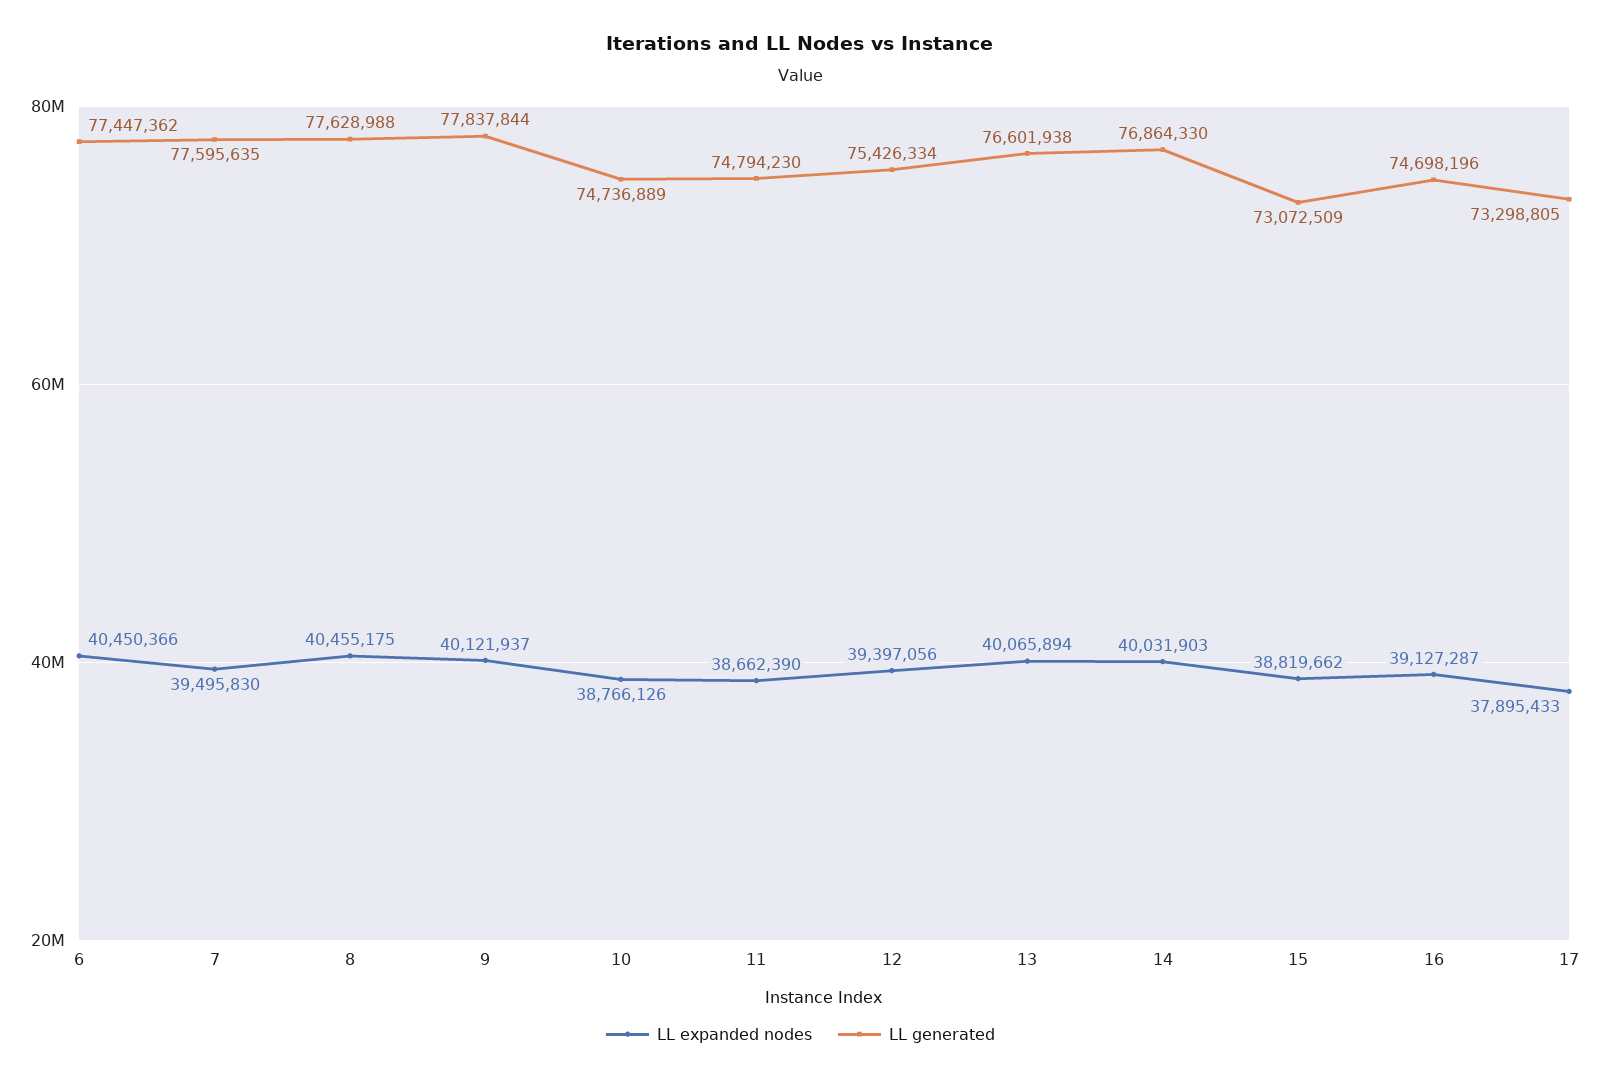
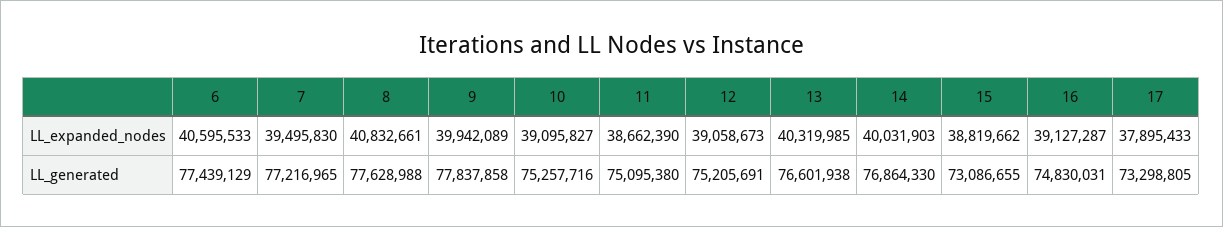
LL expanded nodes, 6: 40450366 -> 40595533
LL generated, 6: 77447362 -> 77439129
LL generated, 7: 77595635 -> 77216965
LL expanded nodes, 8: 40455175 -> 40832661
LL expanded nodes, 9: 40121937 -> 39942089
LL generated, 9: 77837844 -> 77837858
LL expanded nodes, 10: 38766126 -> 39095827
LL generated, 10: 74736889 -> 75257716
LL generated, 11: 74794230 -> 75095380
LL expanded nodes, 12: 39397056 -> 39058673
LL generated, 12: 75426334 -> 75205691
LL expanded nodes, 13: 40065894 -> 40319985
LL generated, 15: 73072509 -> 73086655
LL generated, 16: 74698196 -> 74830031

